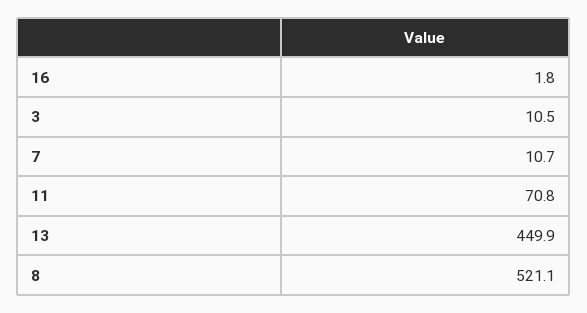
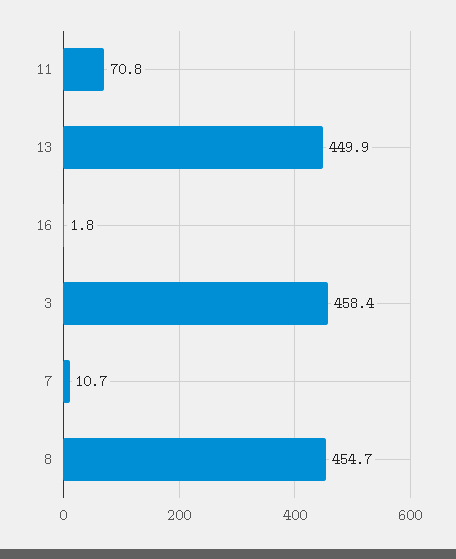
3: 10.5 -> 458.4
8: 521.1 -> 454.7

